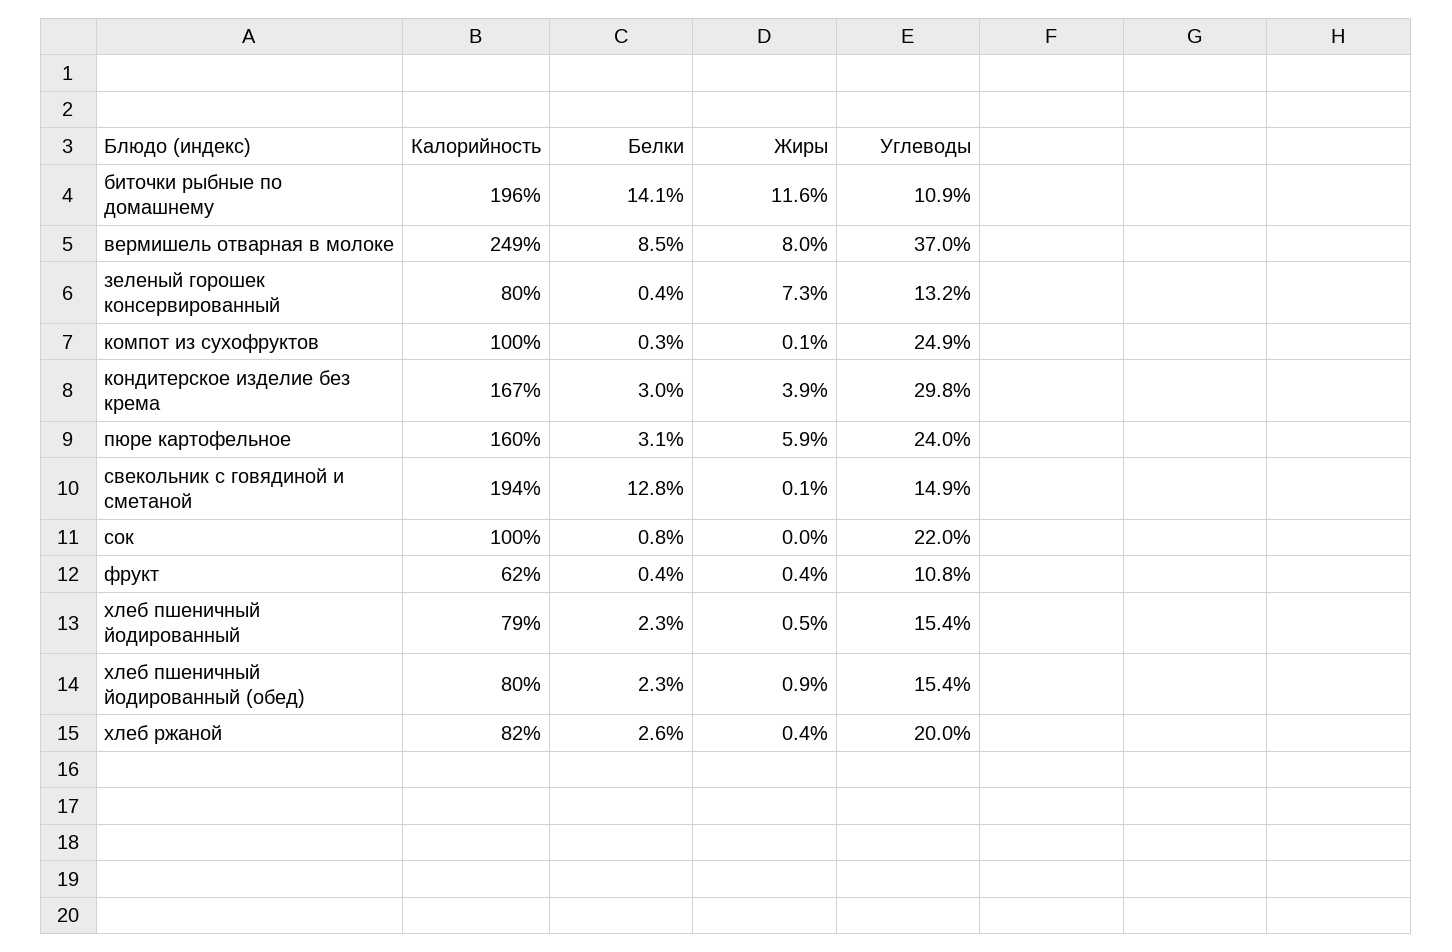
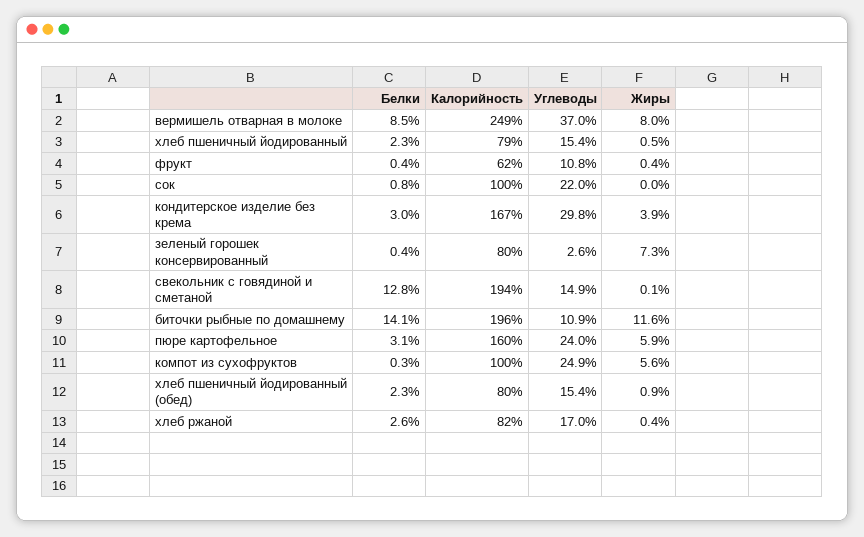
Углеводы, зеленый горошек консервированный: 13.2 -> 2.6
Жиры, компот из сухофруктов: 0.1 -> 5.6
Углеводы, хлеб ржаной: 20 -> 17

